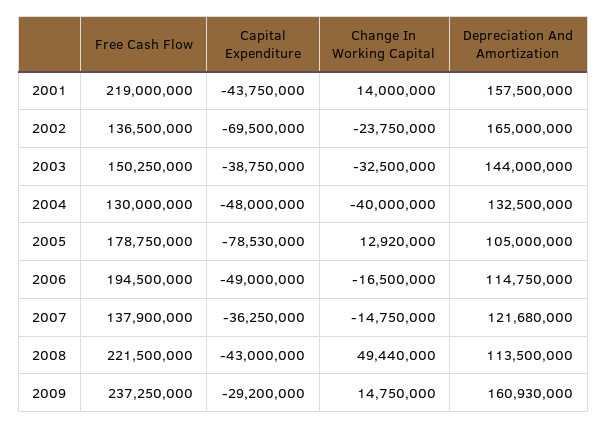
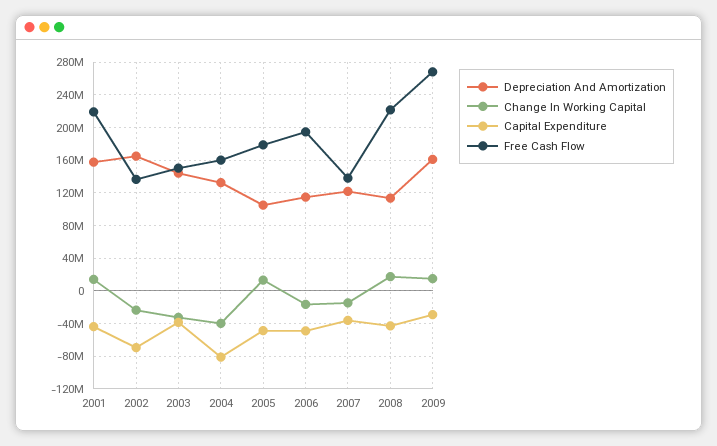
Free Cash Flow, 2004: 130000000 -> 160000000
Capital Expenditure, 2004: -48000000 -> -80000000
Capital Expenditure, 2005: -78530000 -> -50000000
Change In Working Capital, 2008: 49440000 -> 20000000
Free Cash Flow, 2009: 237250000 -> 270000000

